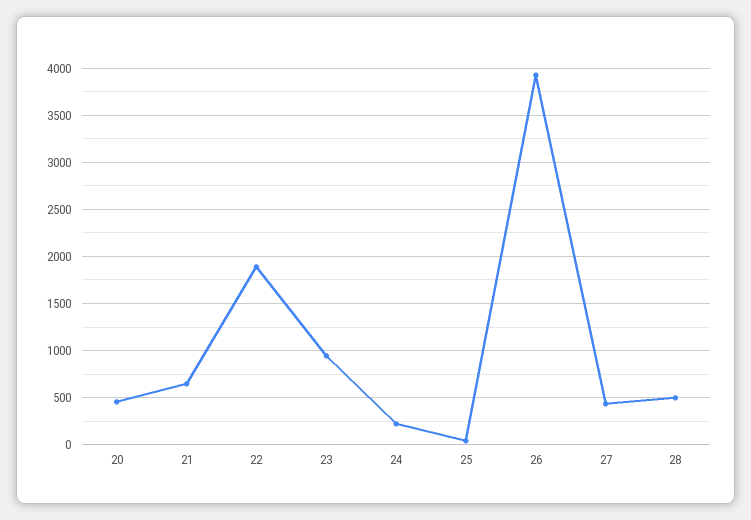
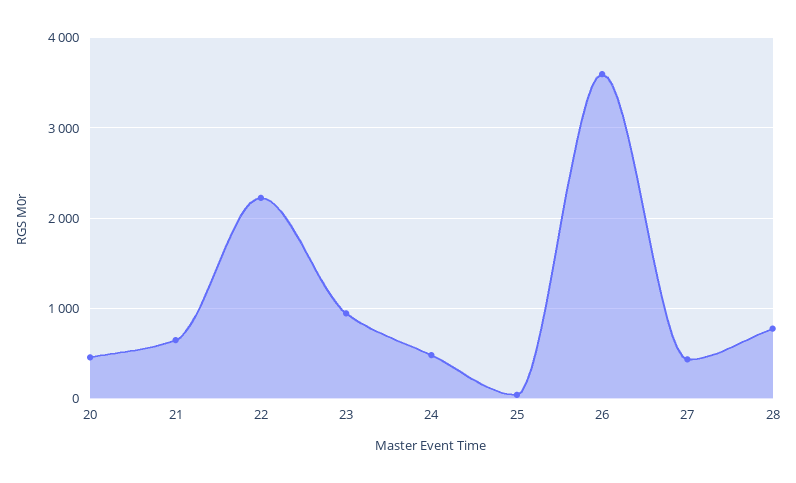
22: 1900 -> 2200
24: 200 -> 500
26: 3900 -> 3600
28: 500 -> 800

